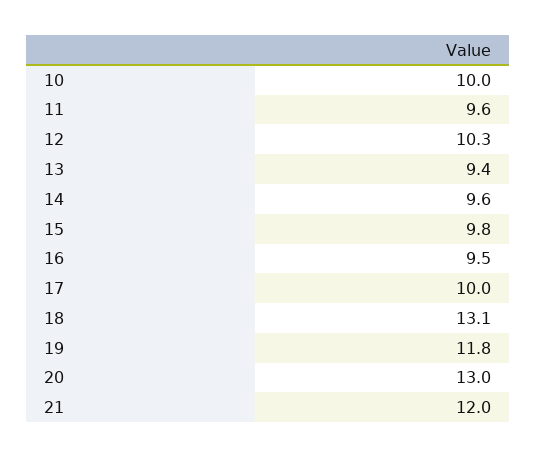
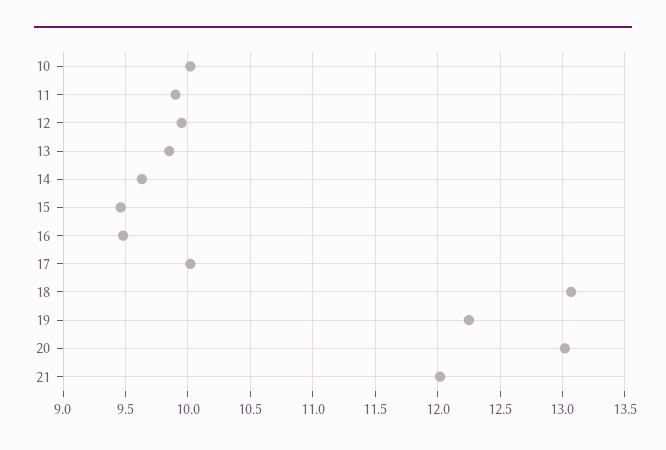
11: 9.6 -> 9.9
12: 10.3 -> 9.95
13: 9.4 -> 9.85
15: 9.8 -> 9.45
19: 11.8 -> 12.25

